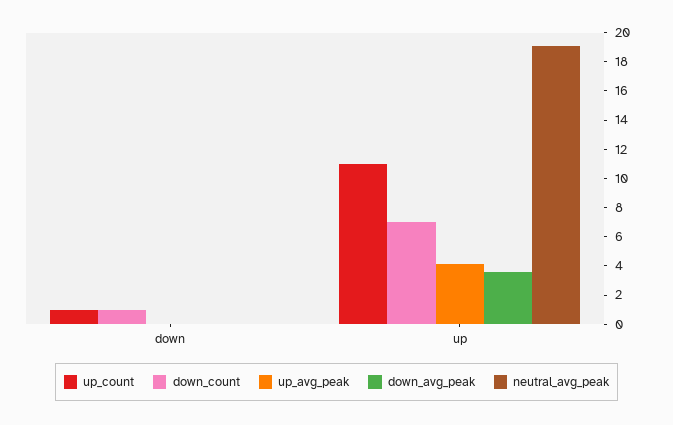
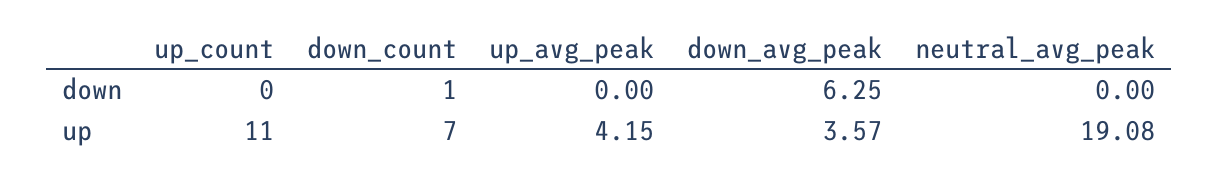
up_count, down: 1 -> 0
down_avg_peak, down: 0 -> 6.25

